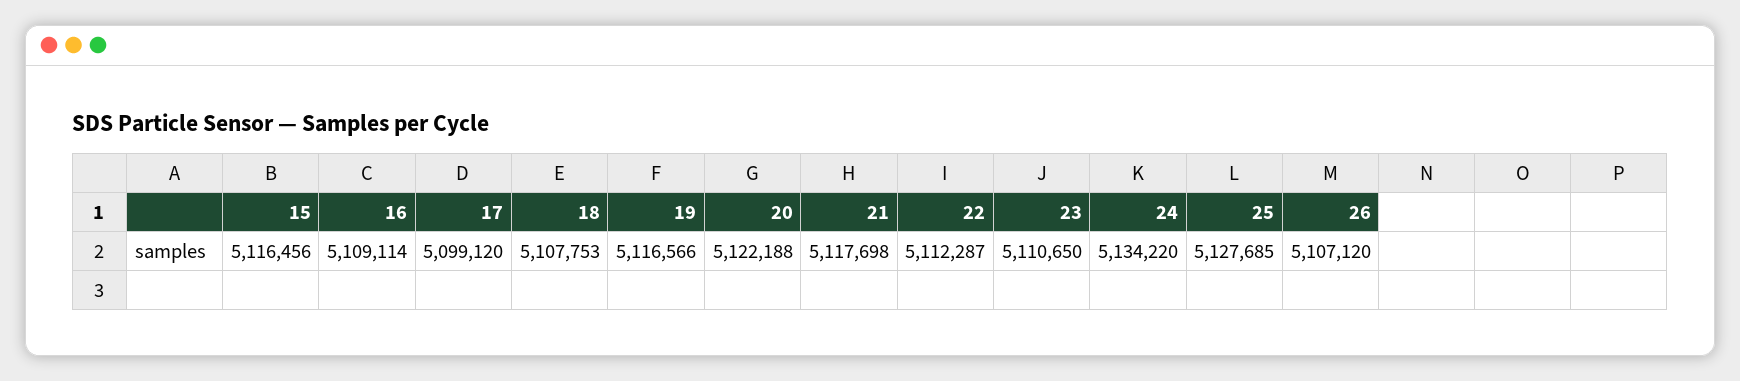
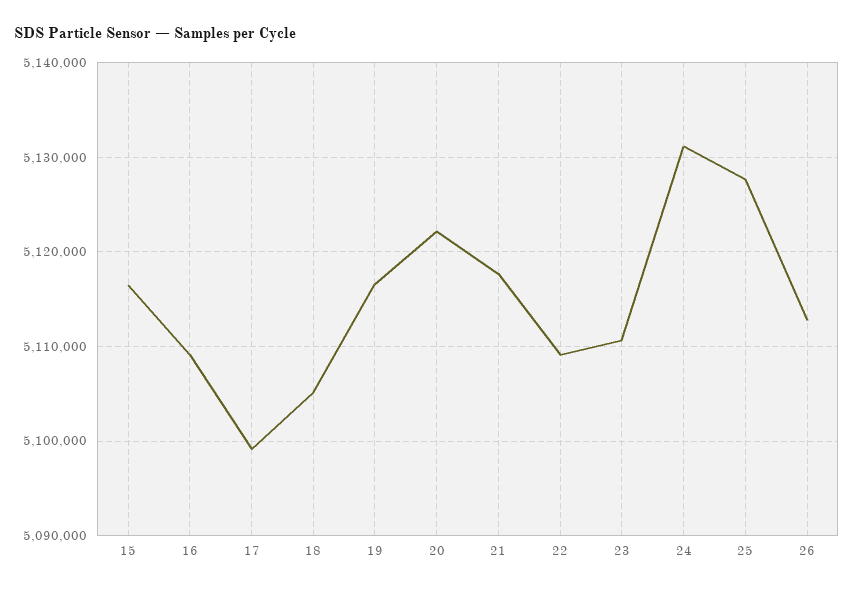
18: 5107753 -> 5105000
22: 5112287 -> 5109000
24: 5134220 -> 5131000
26: 5107120 -> 5113000

